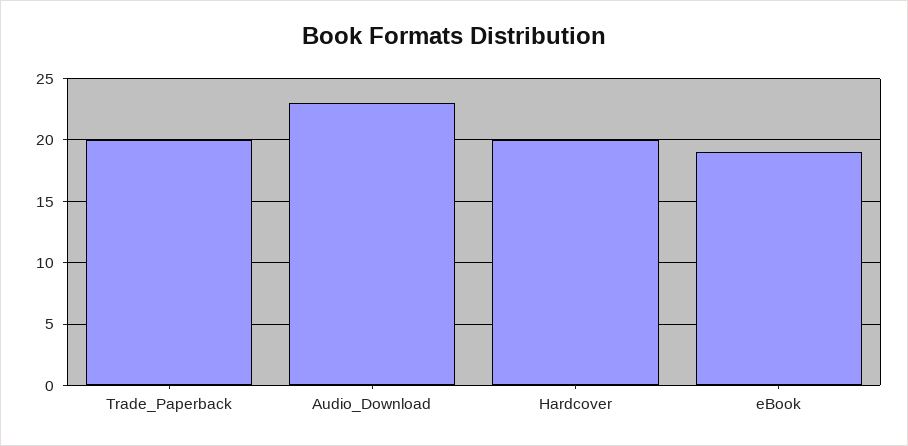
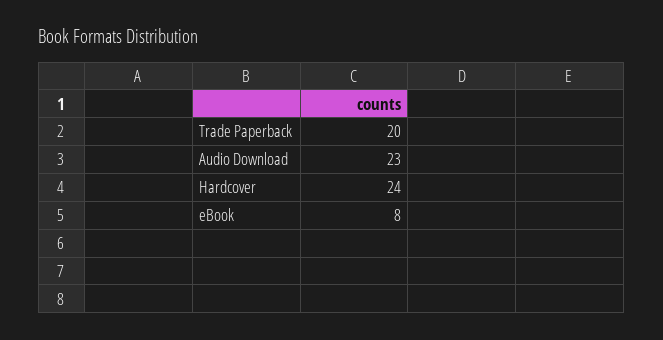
Hardcover: 20 -> 24
eBook: 19 -> 8

